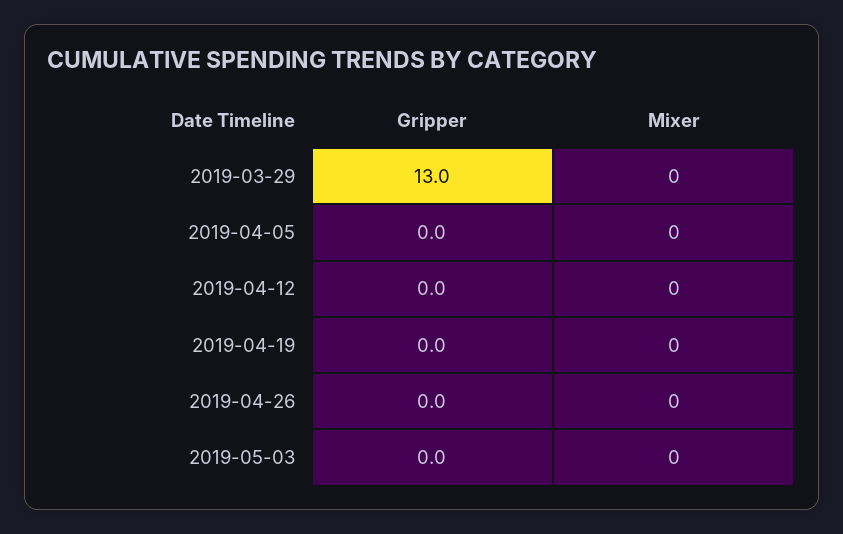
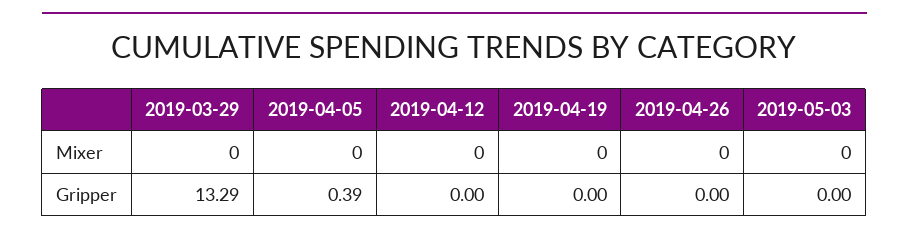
Gripper, 2019-03-29: 13 -> 13.29
Gripper, 2019-04-05: 0 -> 0.39

